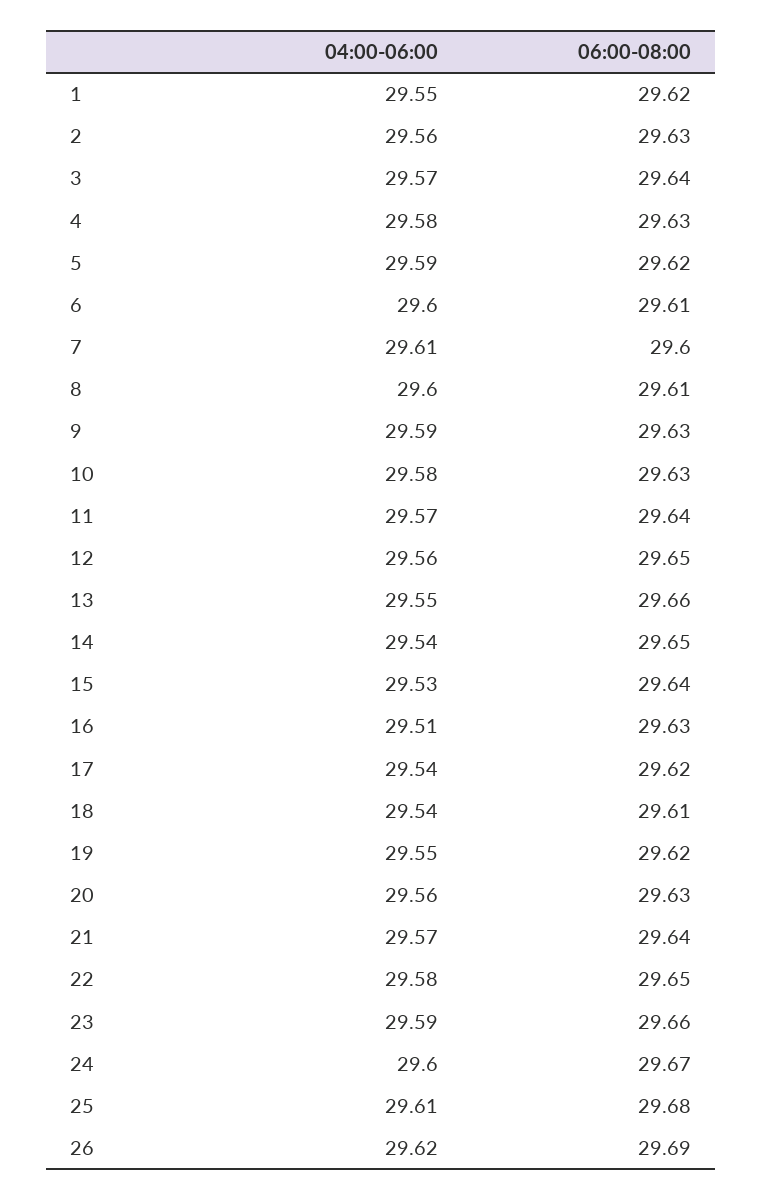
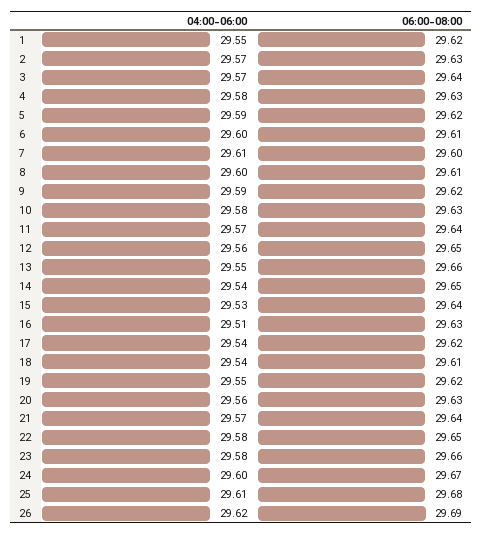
04:00-06:00, 2: 29.56 -> 29.57
06:00-08:00, 9: 29.63 -> 29.62
04:00-06:00, 23: 29.59 -> 29.58

